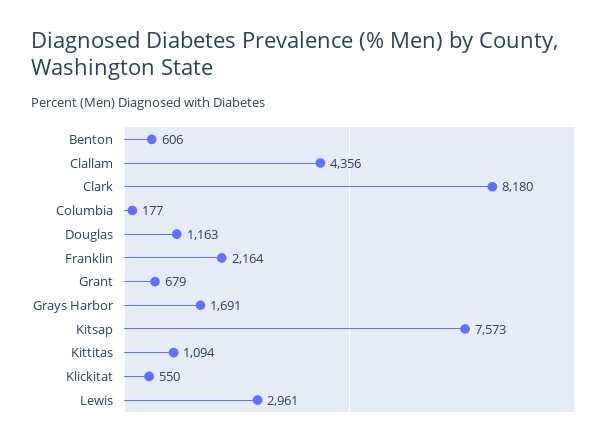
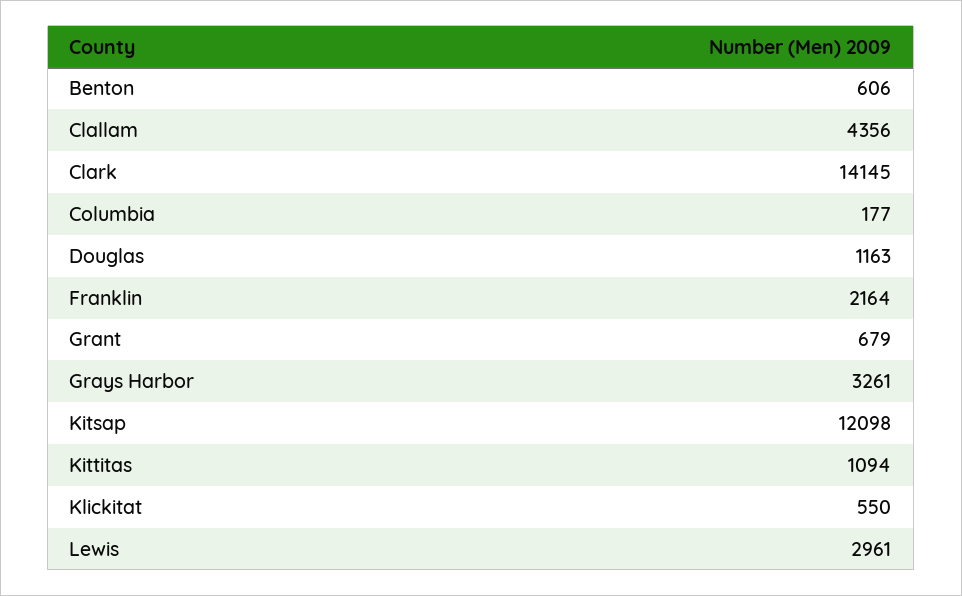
Clark: 8180 -> 14145
Grays Harbor: 1691 -> 3261
Kitsap: 7573 -> 12098

